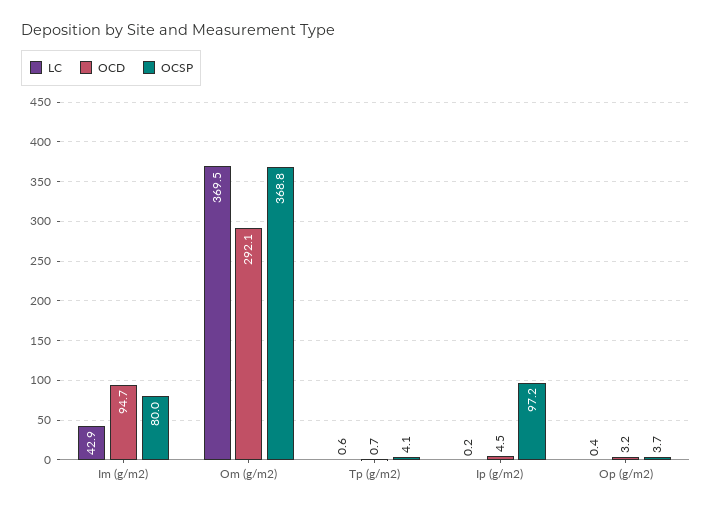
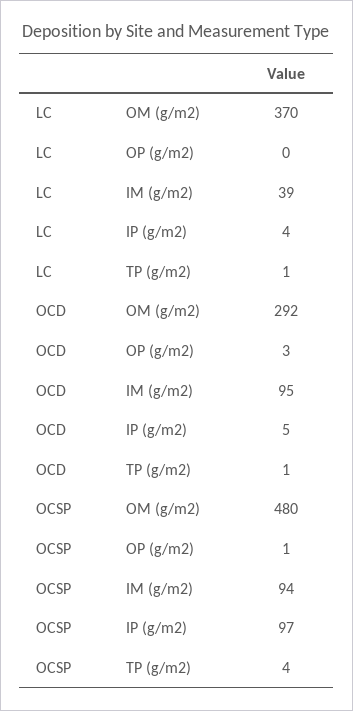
LC, Im (g/m2): 42.9 -> 39
OCSP, Im (g/m2): 80 -> 94
OCSP, Om (g/m2): 368.8 -> 480
LC, Ip (g/m2): 0.2 -> 4
OCSP, Op (g/m2): 3.7 -> 1

